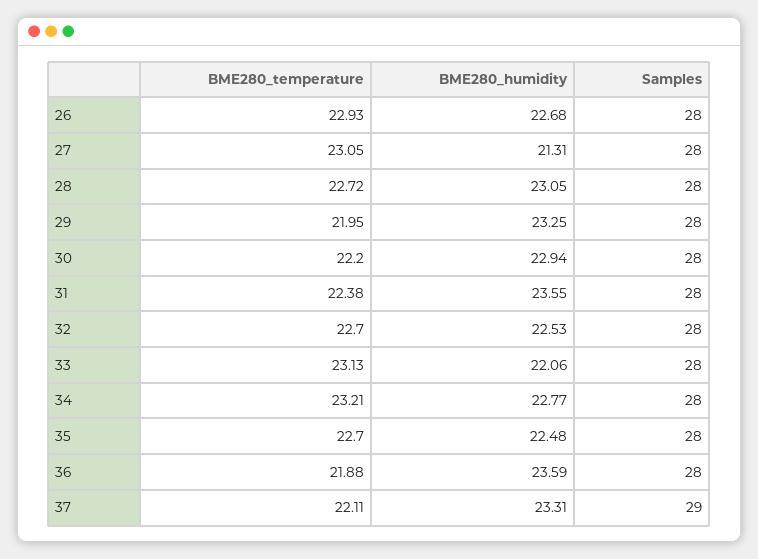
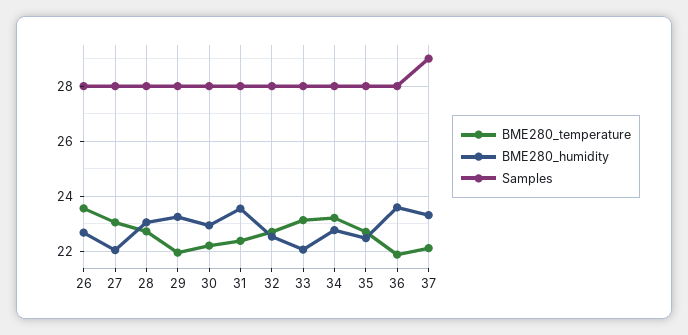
BME280_temperature, 26: 22.93 -> 23.5
BME280_humidity, 27: 21.31 -> 22

